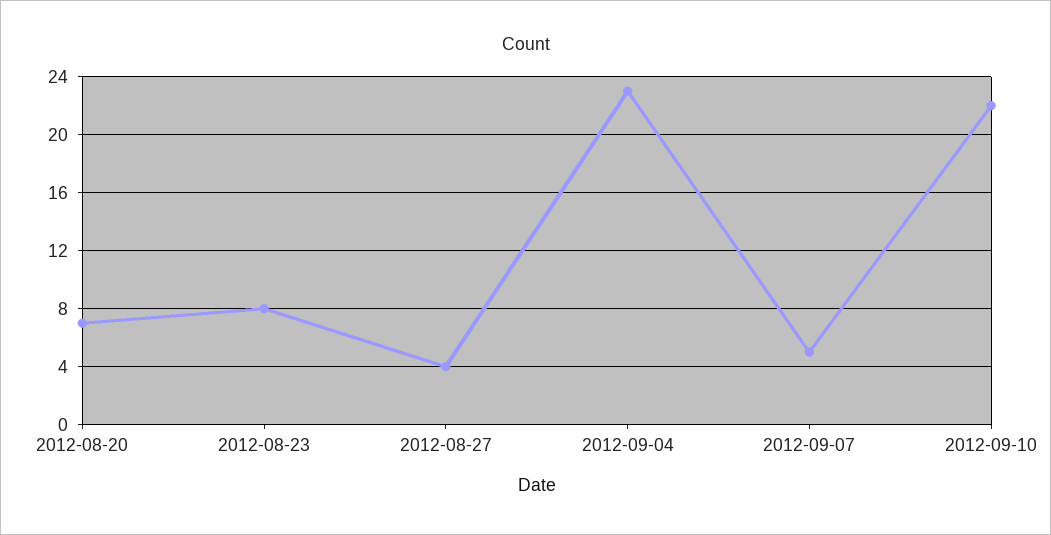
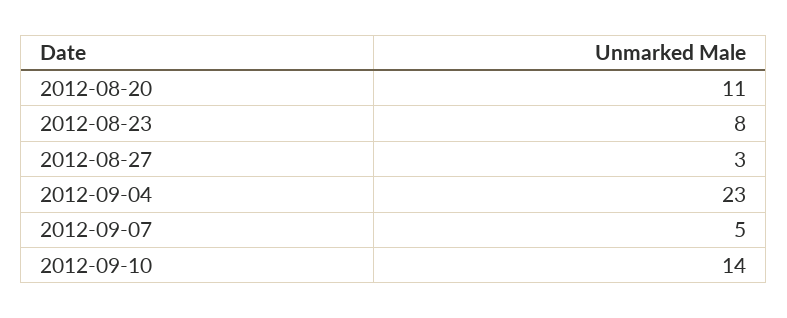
2012-08-20: 7 -> 11
2012-08-27: 4 -> 3
2012-09-10: 22 -> 14

